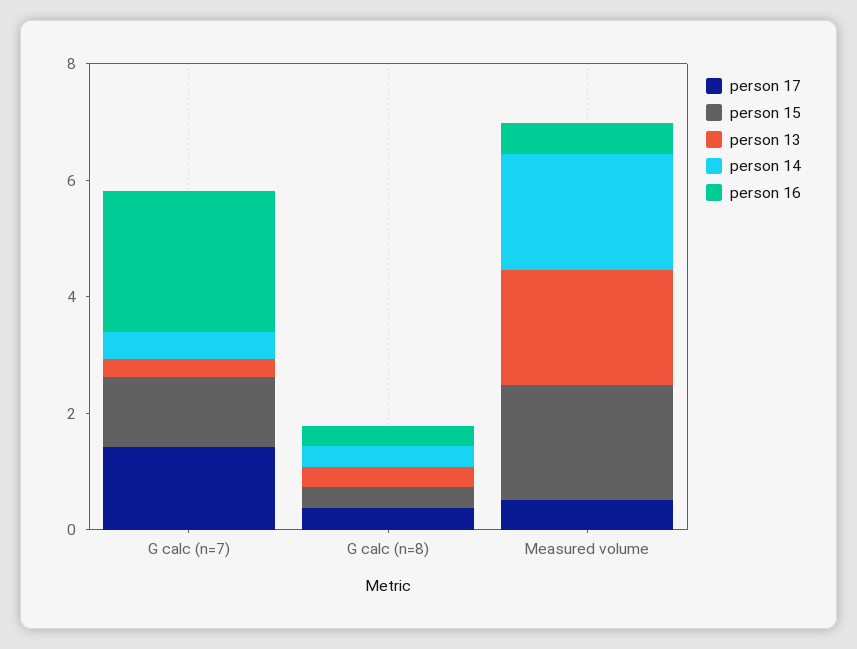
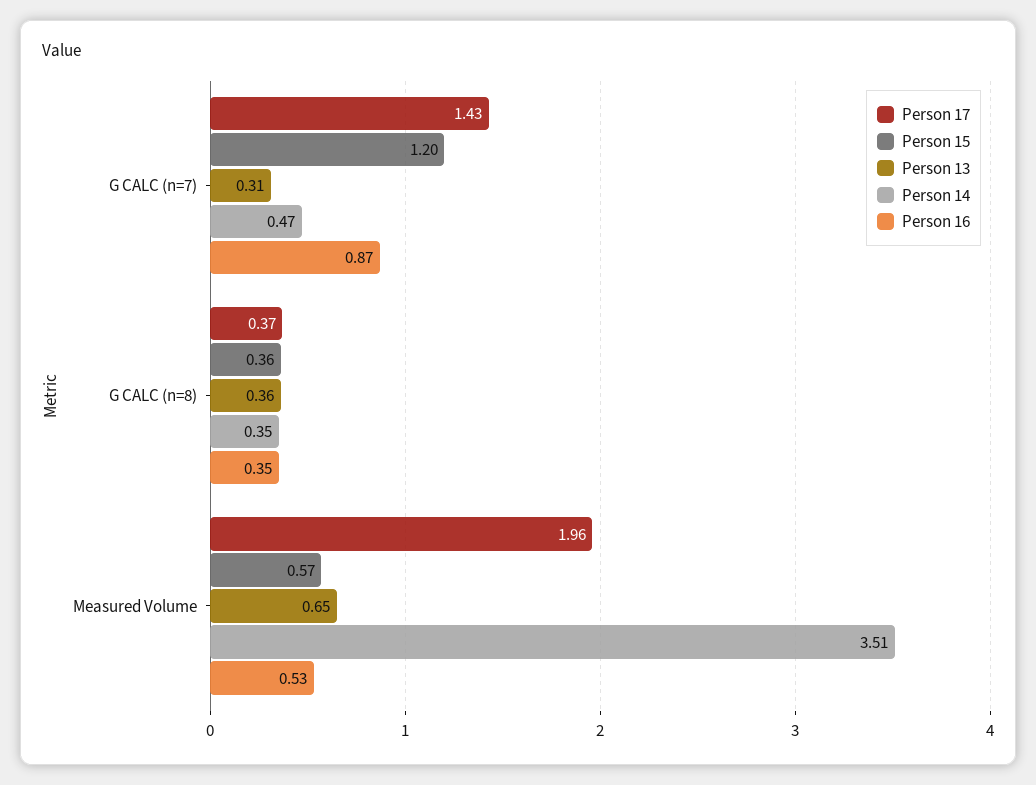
person 16, G calc (n=7): 2.5 -> 0.87
person 17, Measured volume: 0.5 -> 1.96
person 15, Measured volume: 2 -> 0.57
person 13, Measured volume: 2 -> 0.65
person 14, Measured volume: 2 -> 3.51

